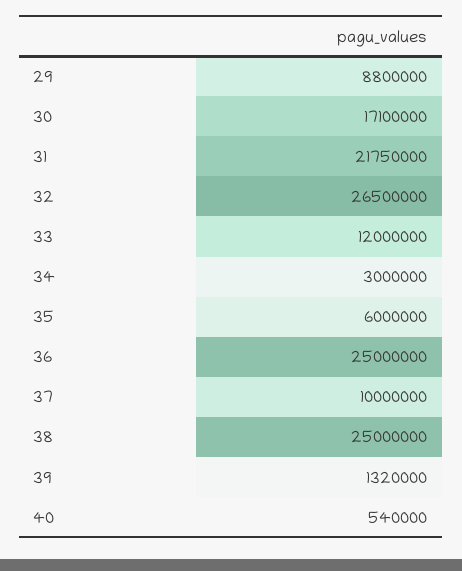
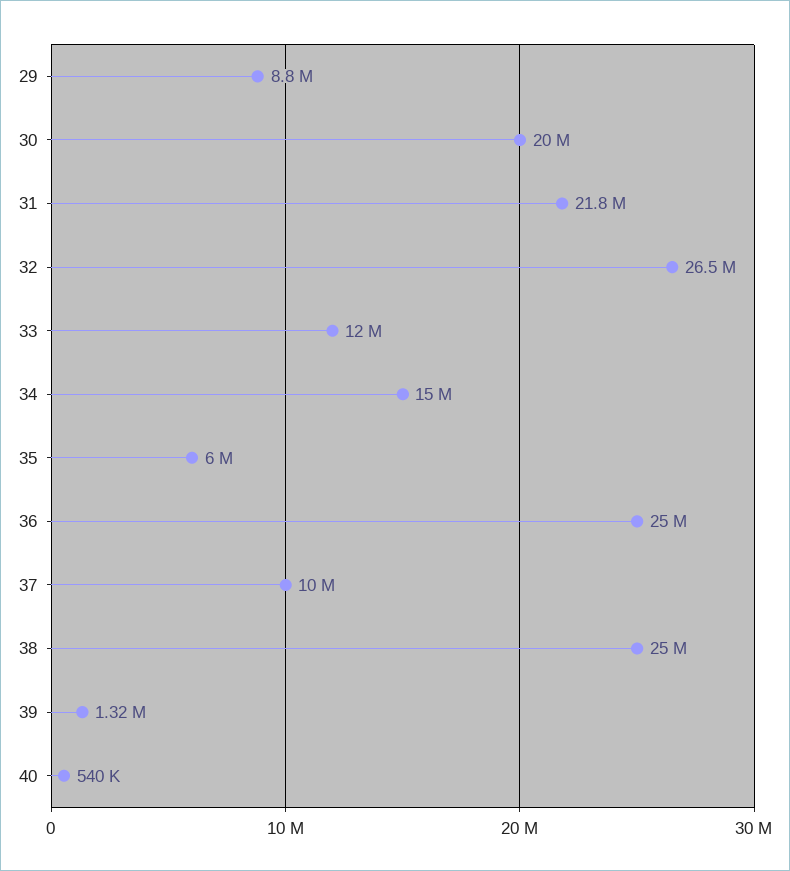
30: 17100000 -> 20000000
34: 3000000 -> 15000000

